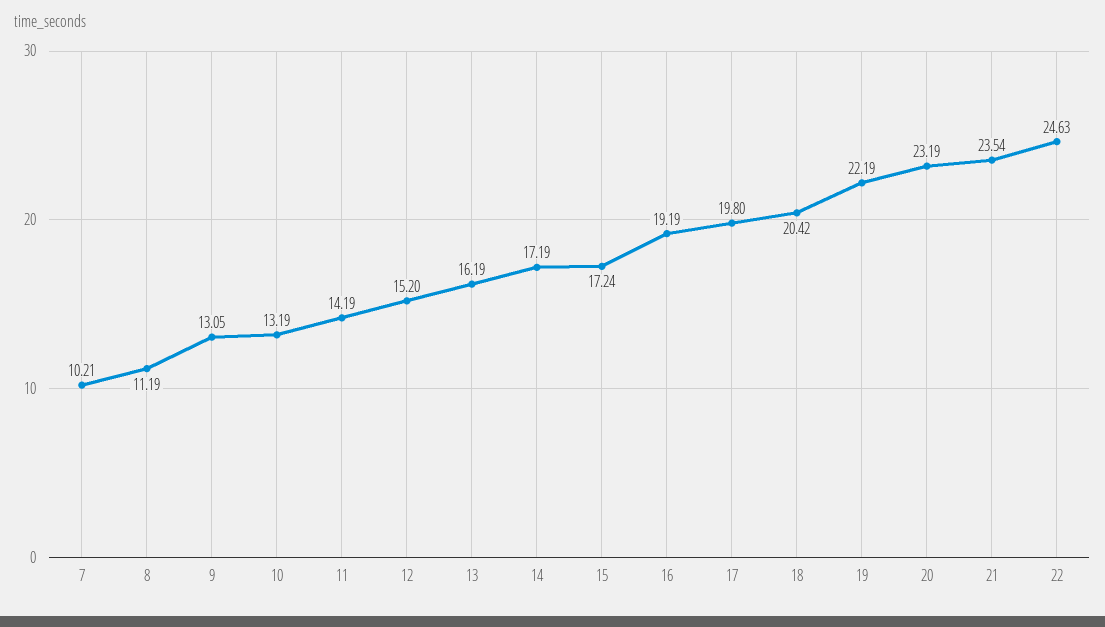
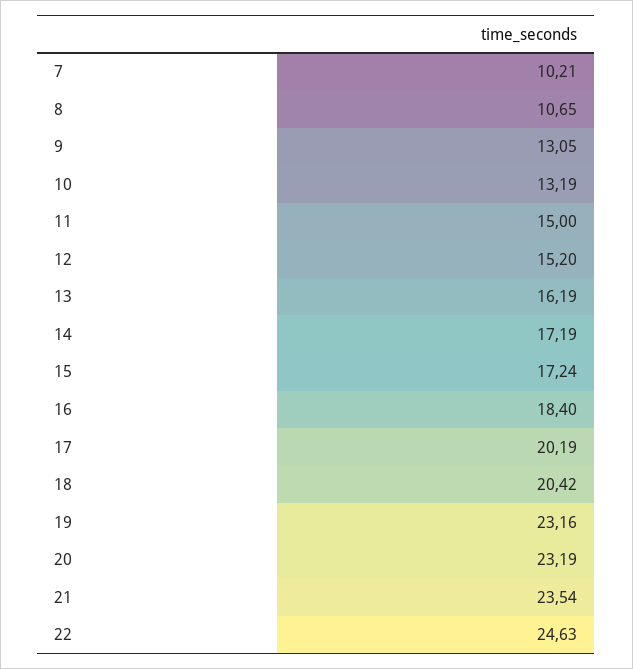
8: 11.19 -> 10.65
11: 14.19 -> 15
16: 19.19 -> 18.4
17: 19.8 -> 20.19
19: 22.19 -> 23.16

